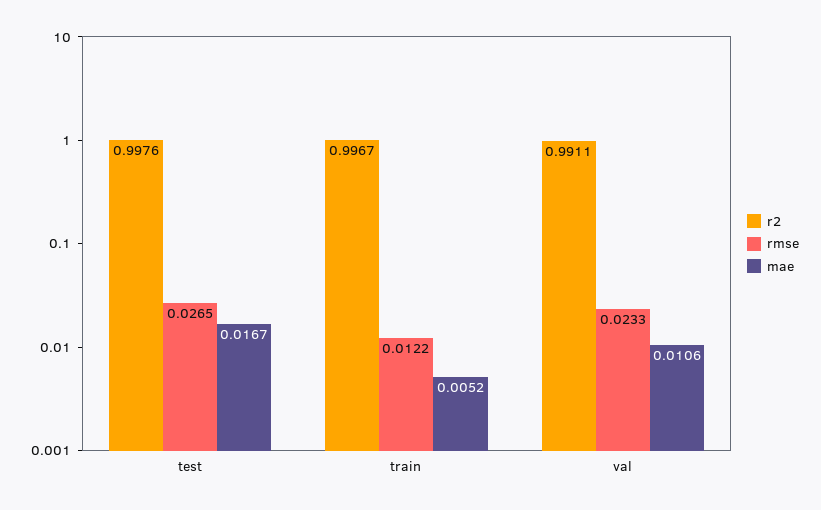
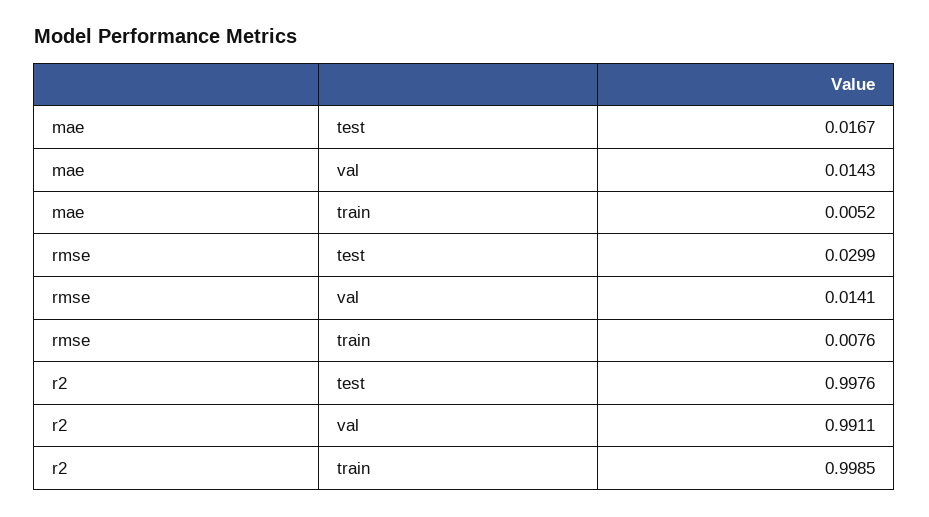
rmse, test: 0.0265 -> 0.0299
r2, train: 0.9967 -> 0.9985
rmse, train: 0.0122 -> 0.0076
rmse, val: 0.0233 -> 0.0141
mae, val: 0.0106 -> 0.0143

